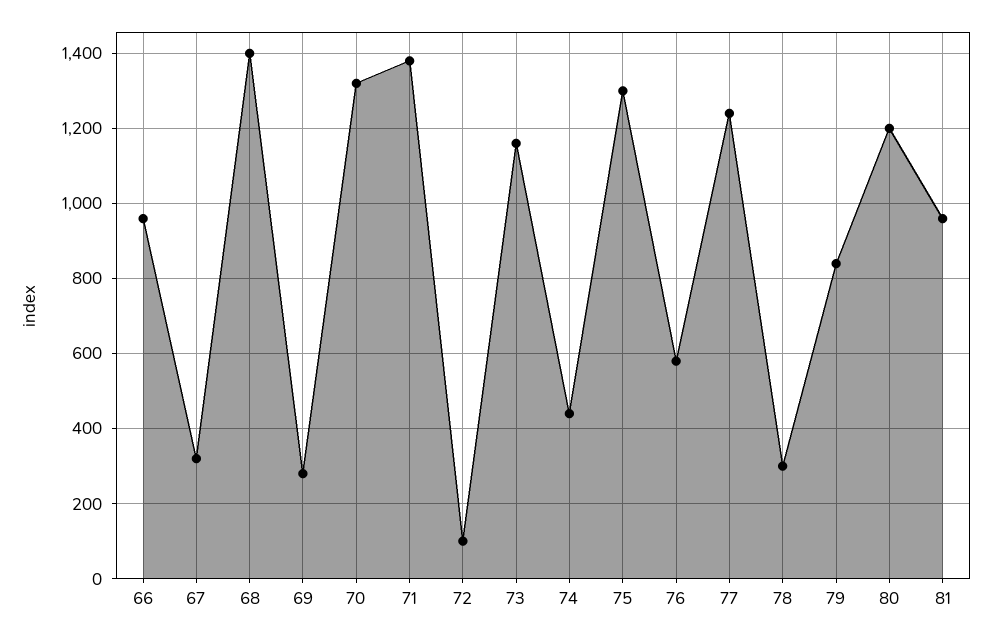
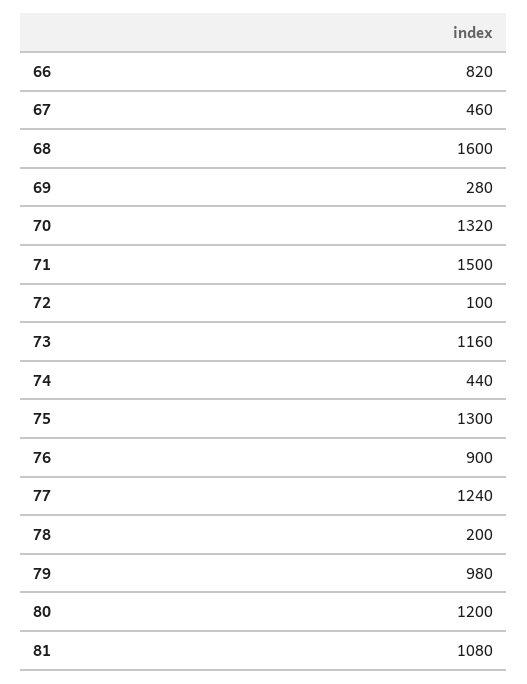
66: 960 -> 820
67: 320 -> 460
68: 1400 -> 1600
71: 1380 -> 1500
76: 580 -> 900
78: 300 -> 200
79: 840 -> 980
81: 960 -> 1080

